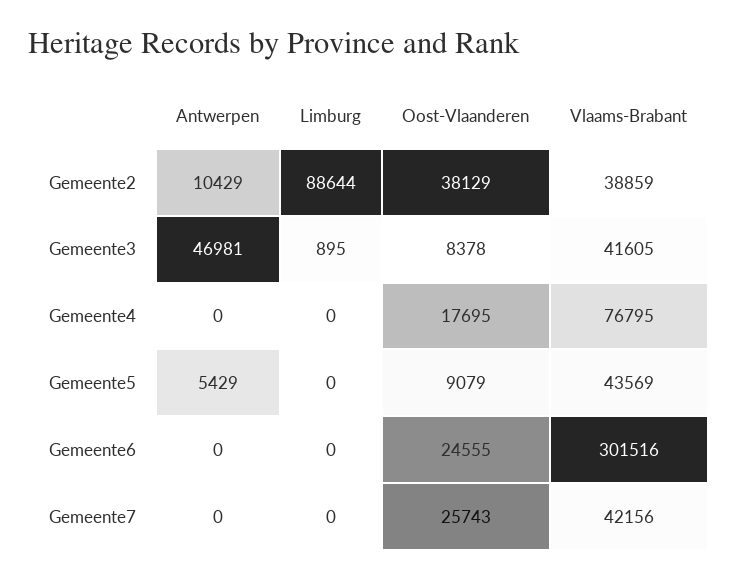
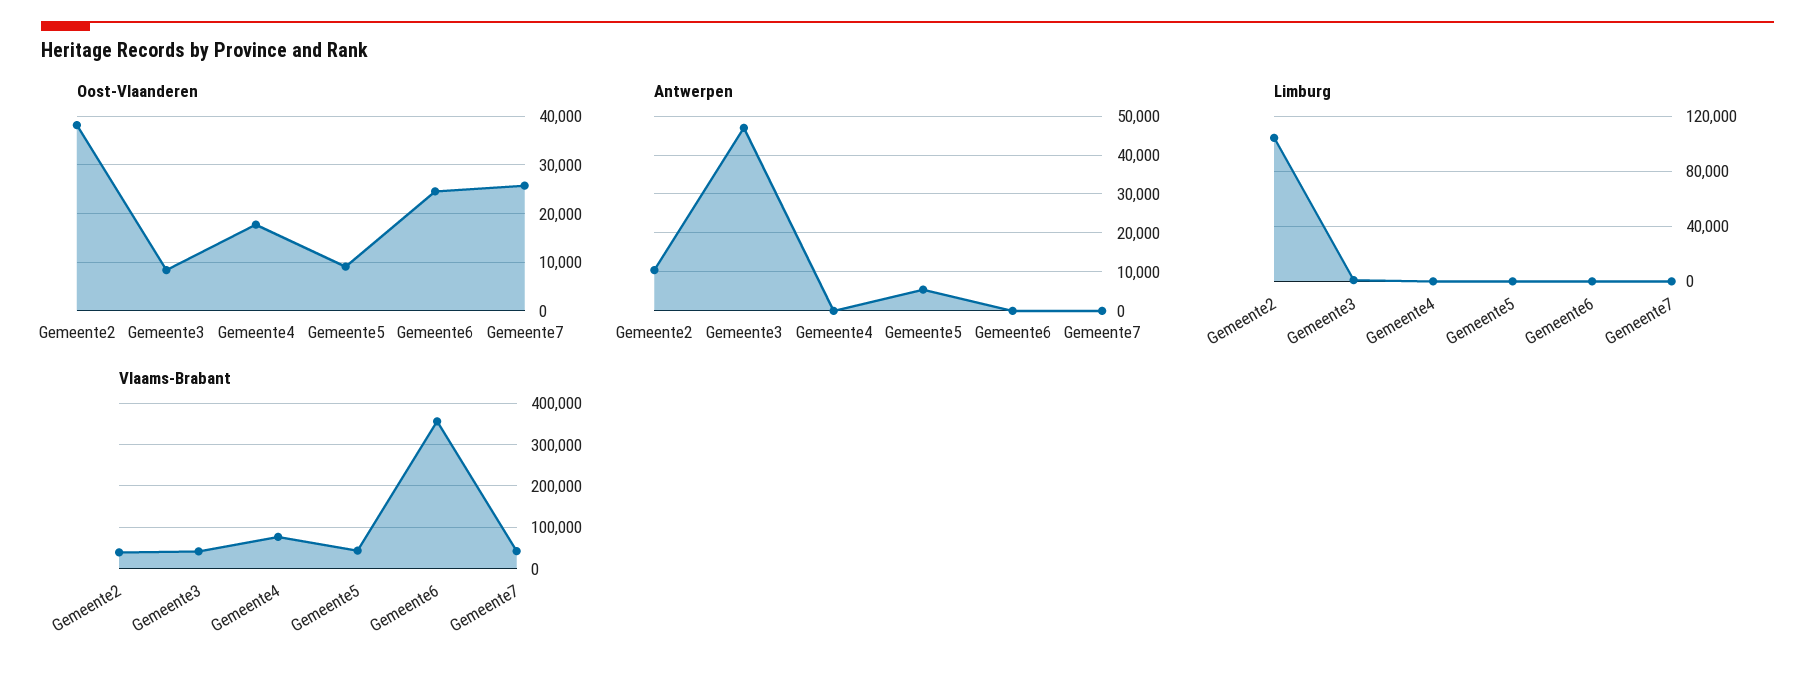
Limburg, Gemeente2: 88644 -> 105000
Vlaams-Brabant, Gemeente6: 301516 -> 360000

